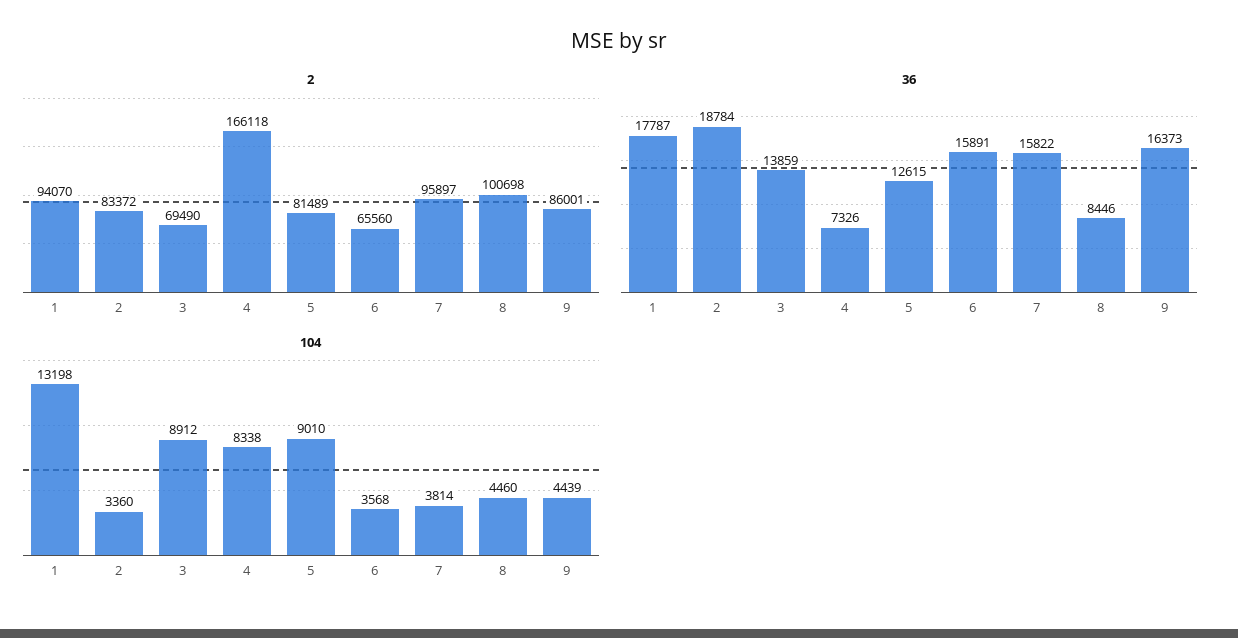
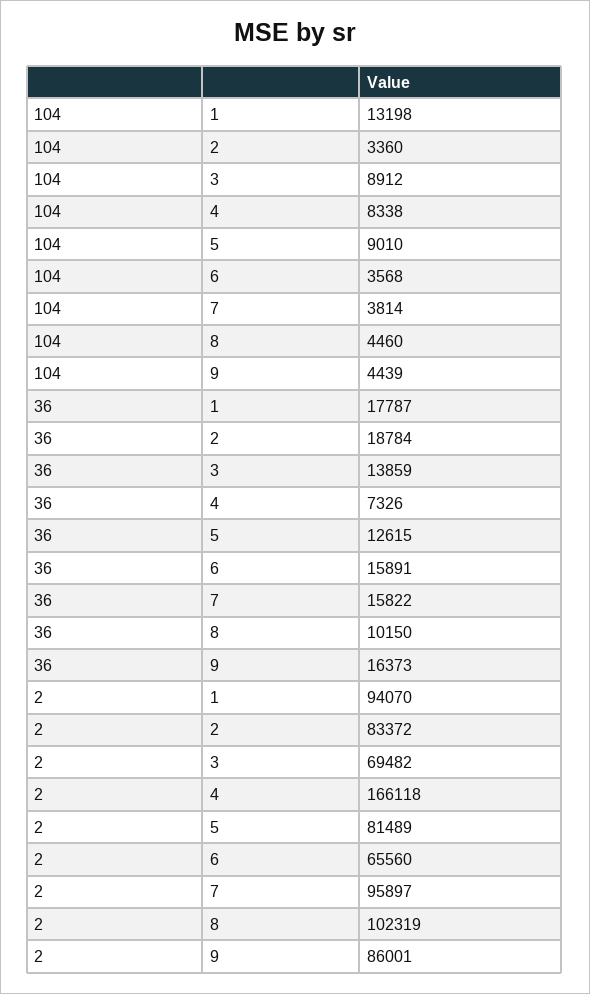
2, 3: 69490 -> 69482
2, 8: 100698 -> 102319
36, 8: 8446 -> 10150

